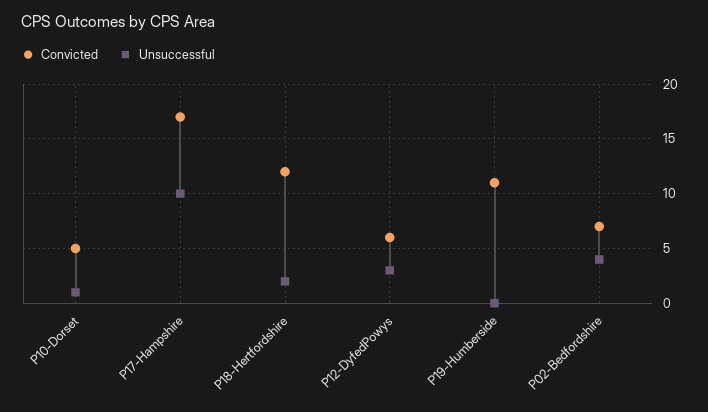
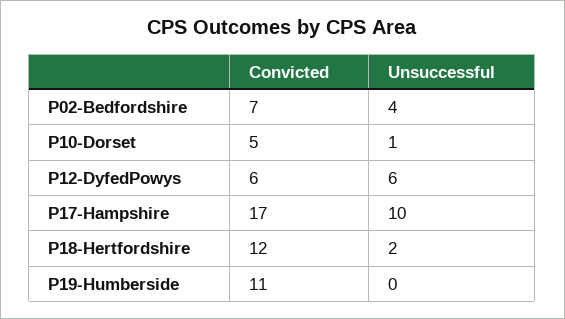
Unsuccessful, P12-DyfedPowys: 3 -> 6

